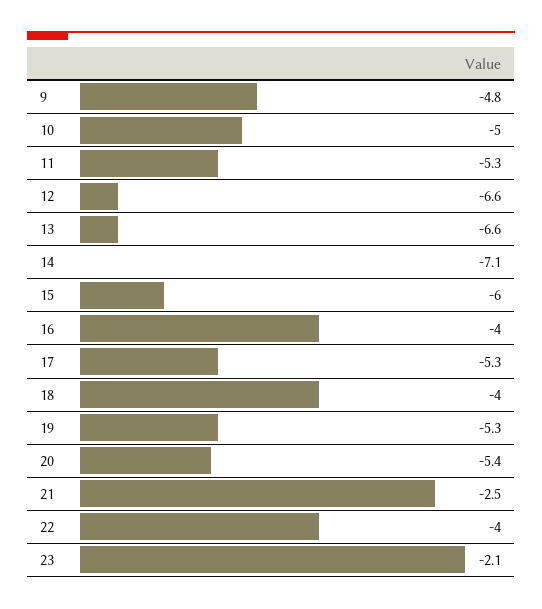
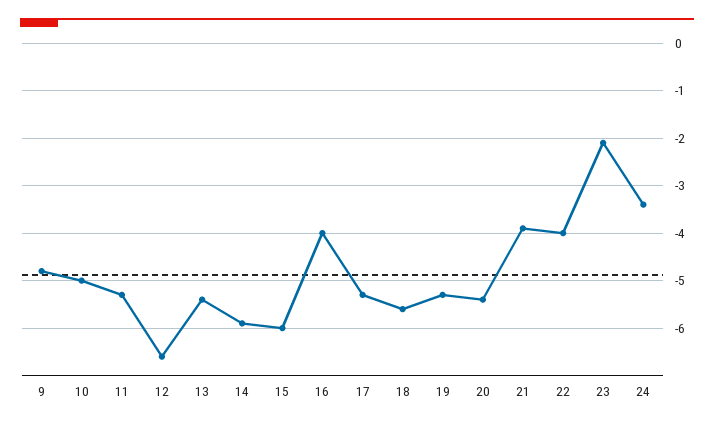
13: -6.6 -> -5.5
14: -7.1 -> -6
18: -4 -> -5.5
21: -2.5 -> -4
24: none -> -3.5

